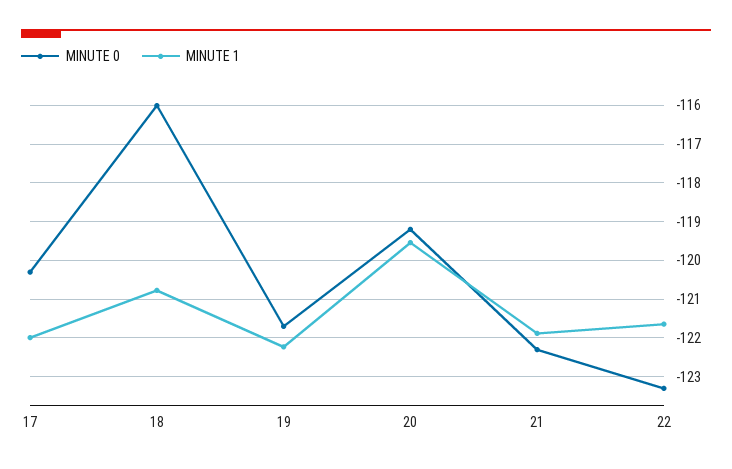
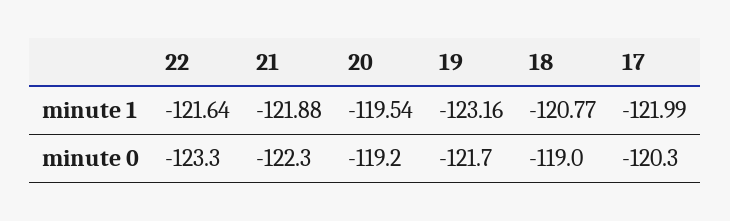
MINUTE 0, 18: -116 -> -119
MINUTE 1, 19: -122.2 -> -123.16

